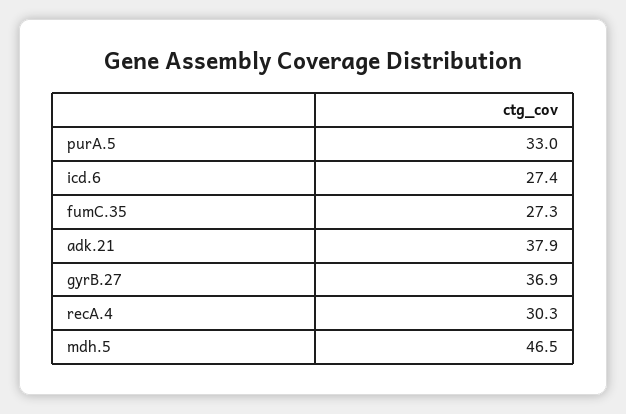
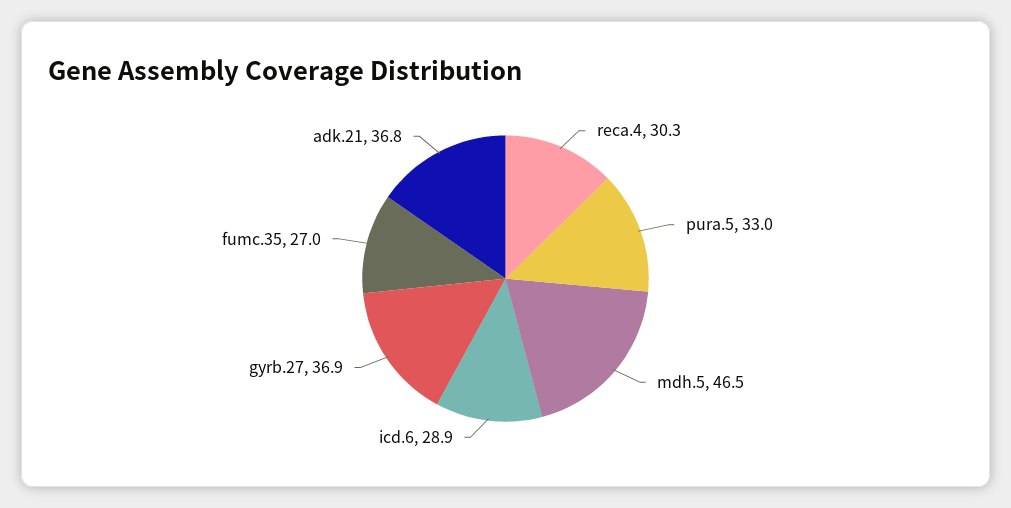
icd.6: 27.4 -> 28.9
fumC.35: 27.3 -> 27
adk.21: 37.9 -> 36.8

